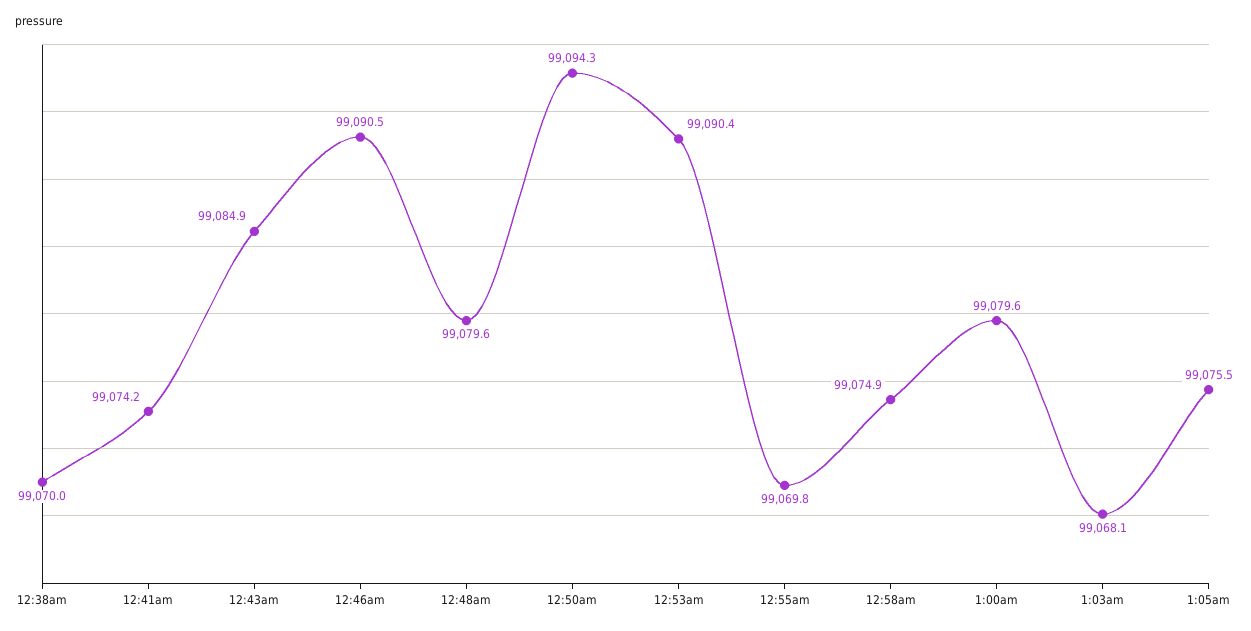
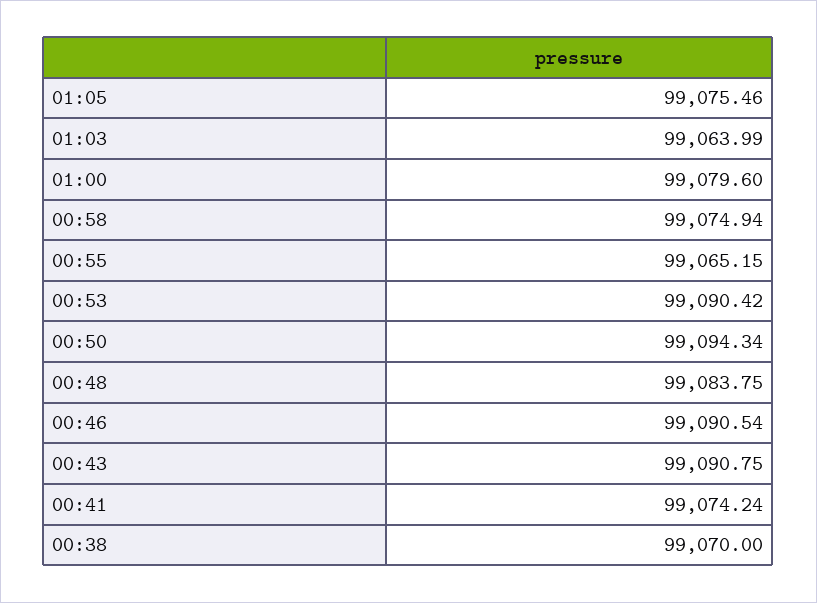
12:43am: 99084.9 -> 99090.75
12:48am: 99079.6 -> 99083.75
12:55am: 99069.8 -> 99065.15
1:03am: 99068.1 -> 99063.99

